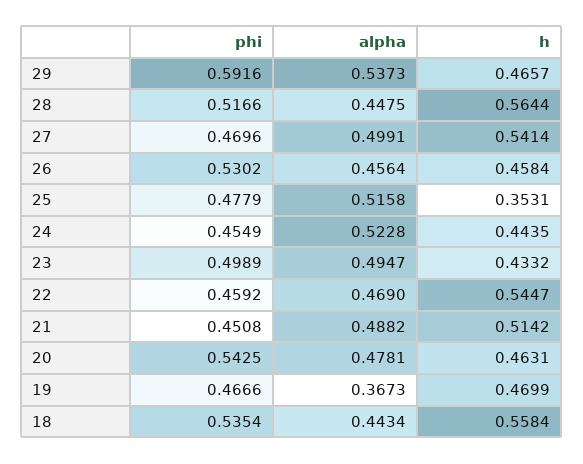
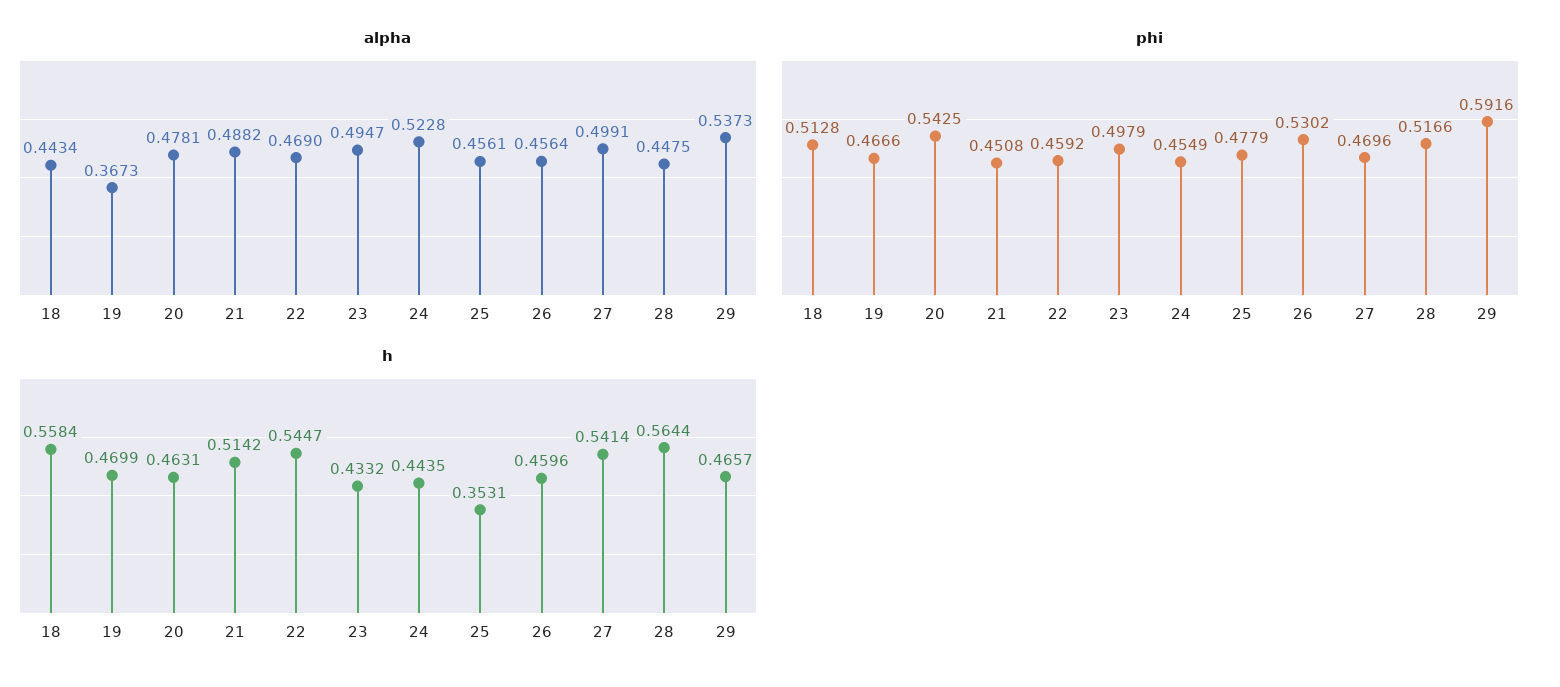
h, 26: 0.4584 -> 0.4596
alpha, 25: 0.5158 -> 0.4561
phi, 23: 0.4989 -> 0.4979
phi, 18: 0.5354 -> 0.5128

